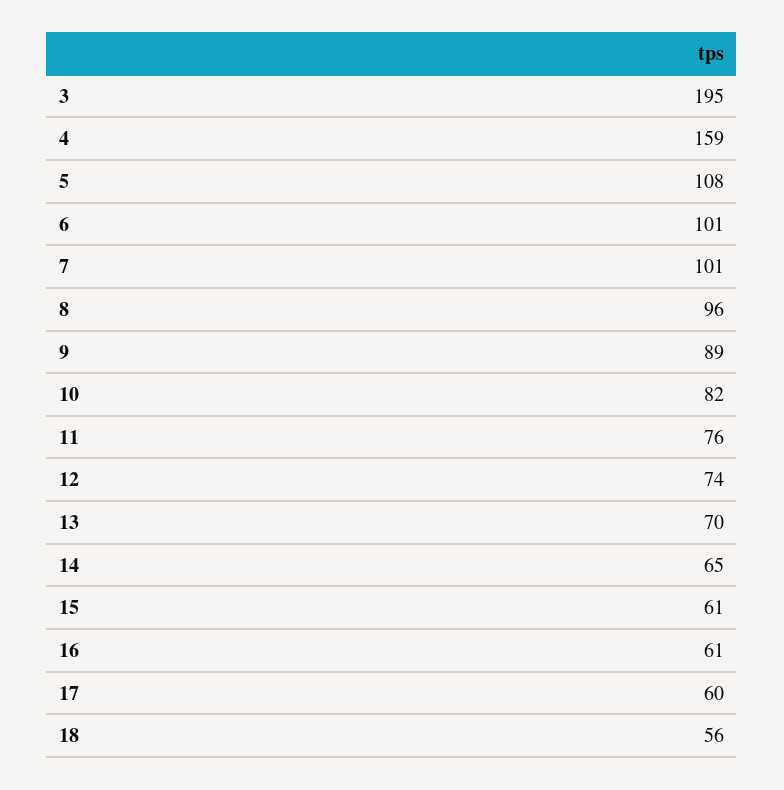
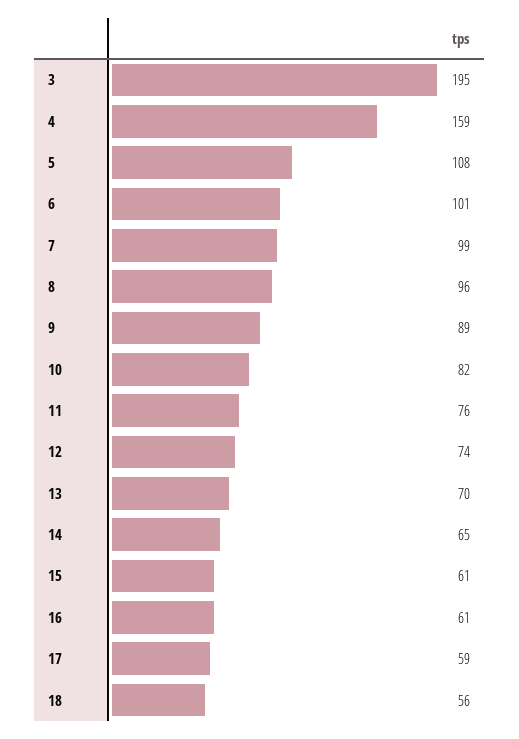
7: 101 -> 99
17: 60 -> 59

